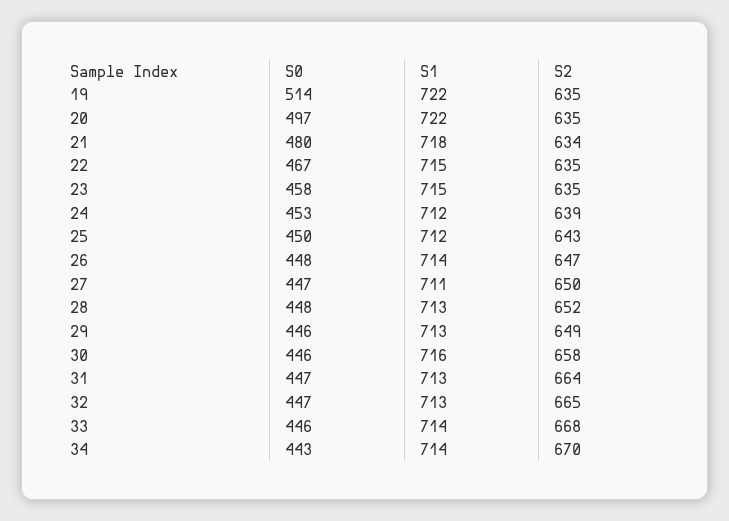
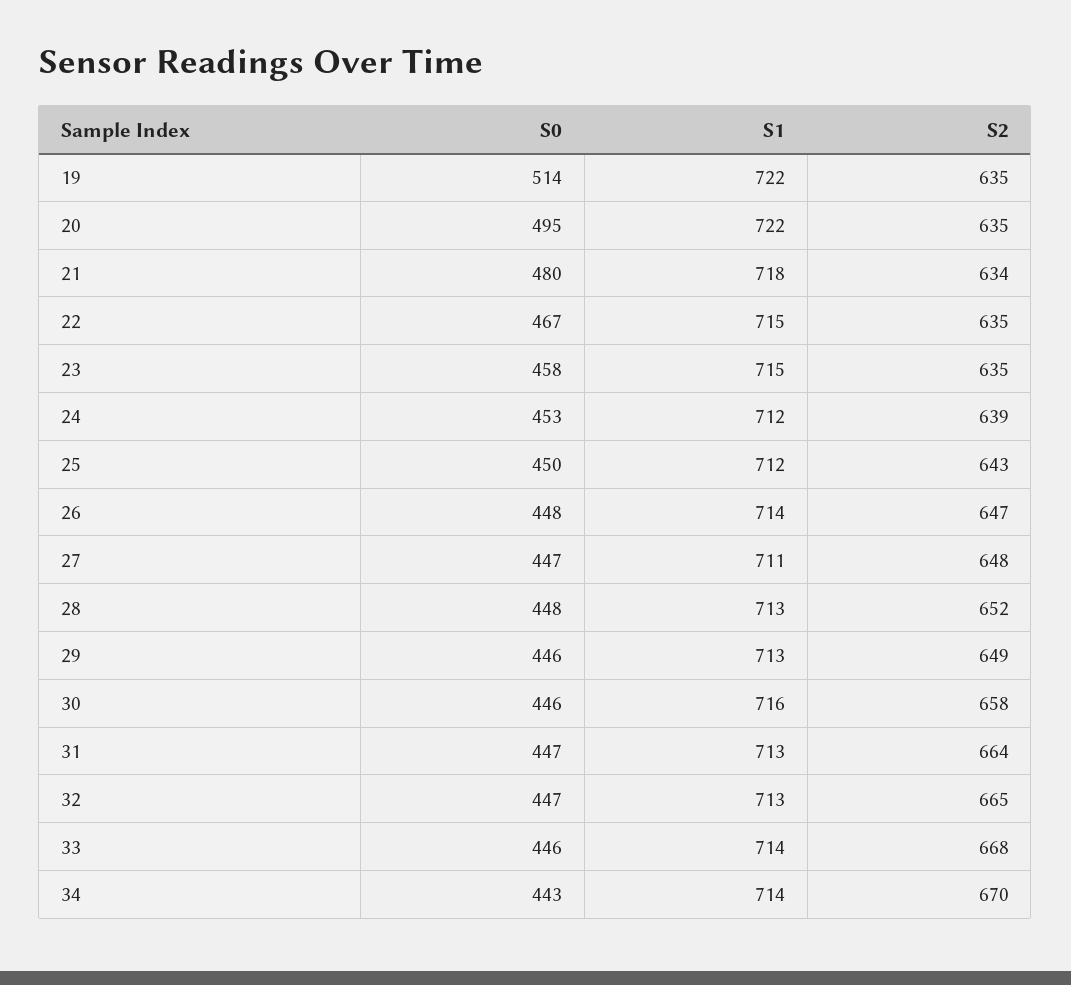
S0, 20: 497 -> 495
S2, 27: 650 -> 648

